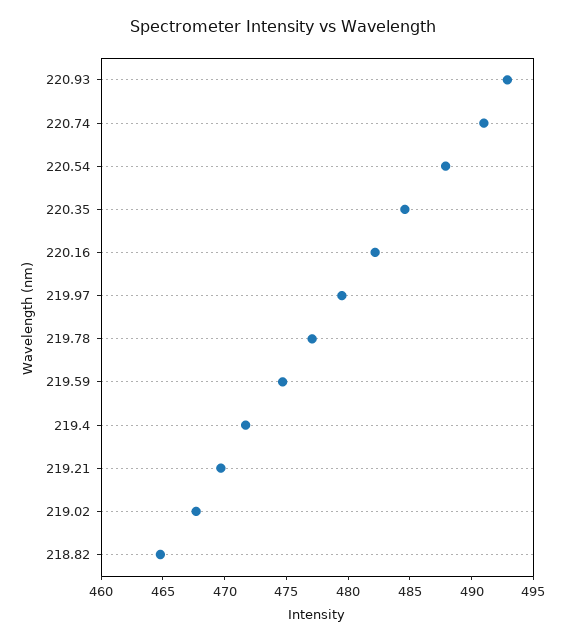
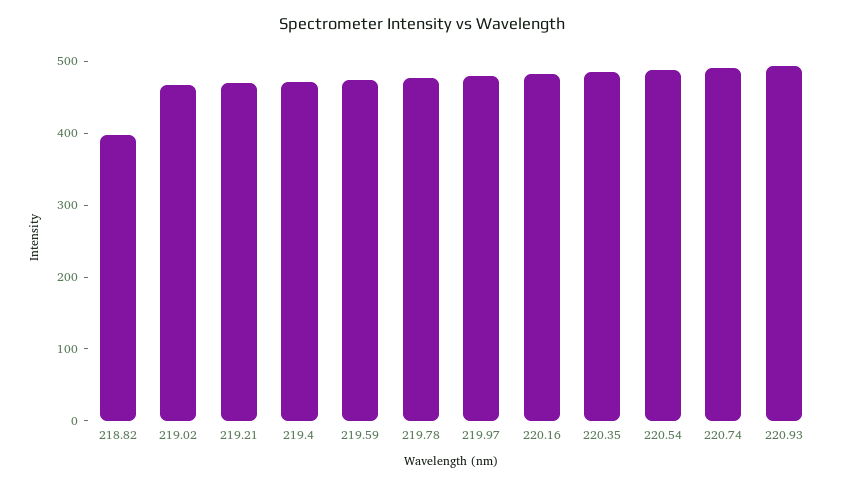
218.82: 465 -> 400

